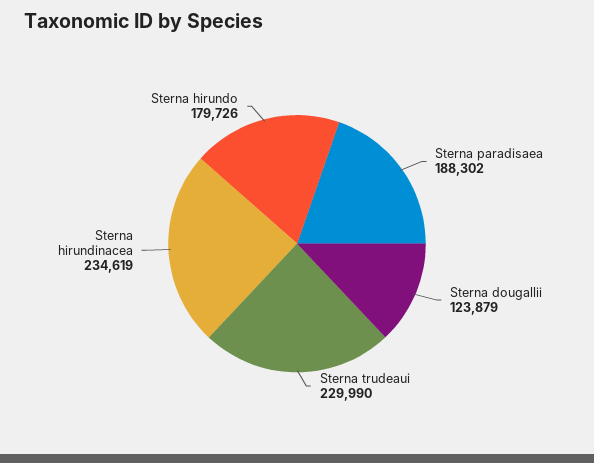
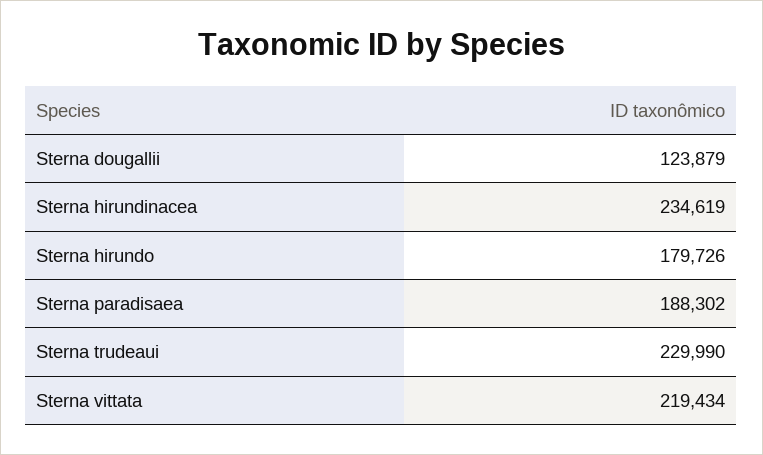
Sterna vittata: none -> 219434

